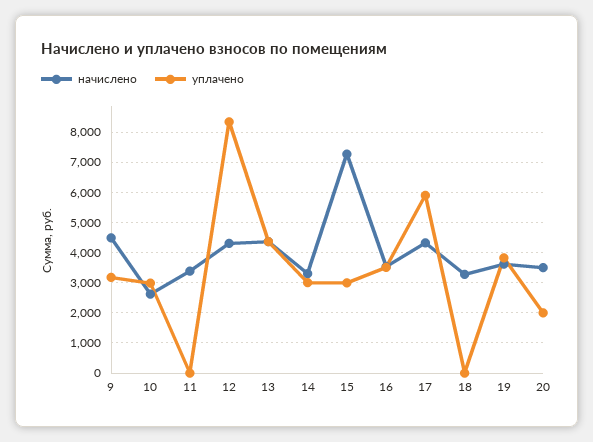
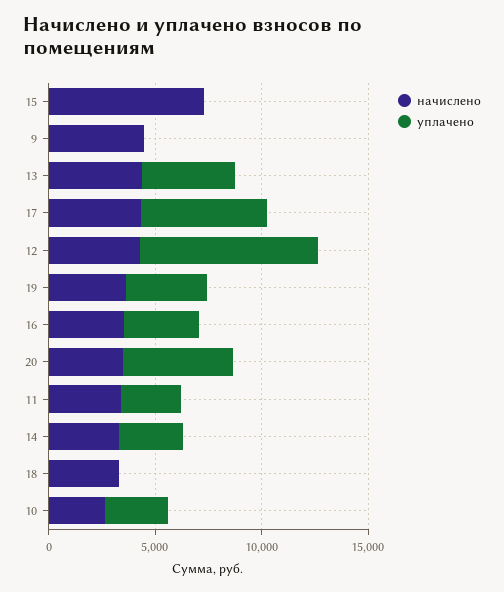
уплачено, 9: 3200 -> 0
уплачено, 11: 0 -> 3000
уплачено, 15: 3000 -> 0
уплачено, 20: 2000 -> 5000

